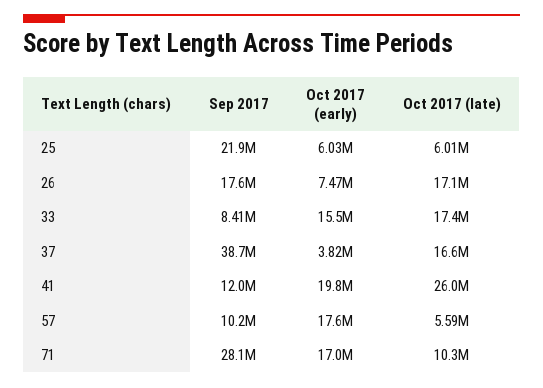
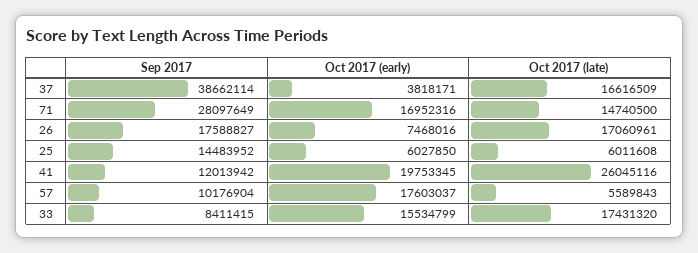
Sep 2017, 25: 21900000 -> 14483952
Oct 2017 (late), 71: 10300000 -> 14740500

